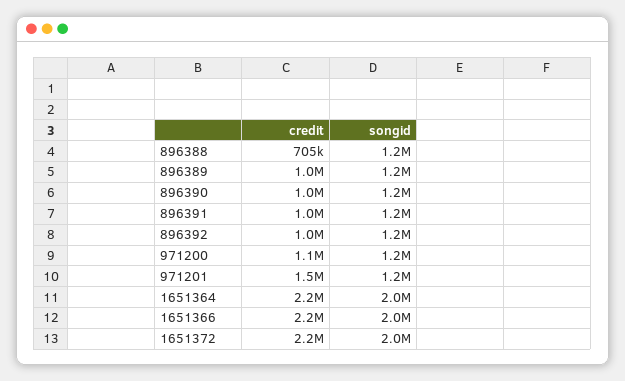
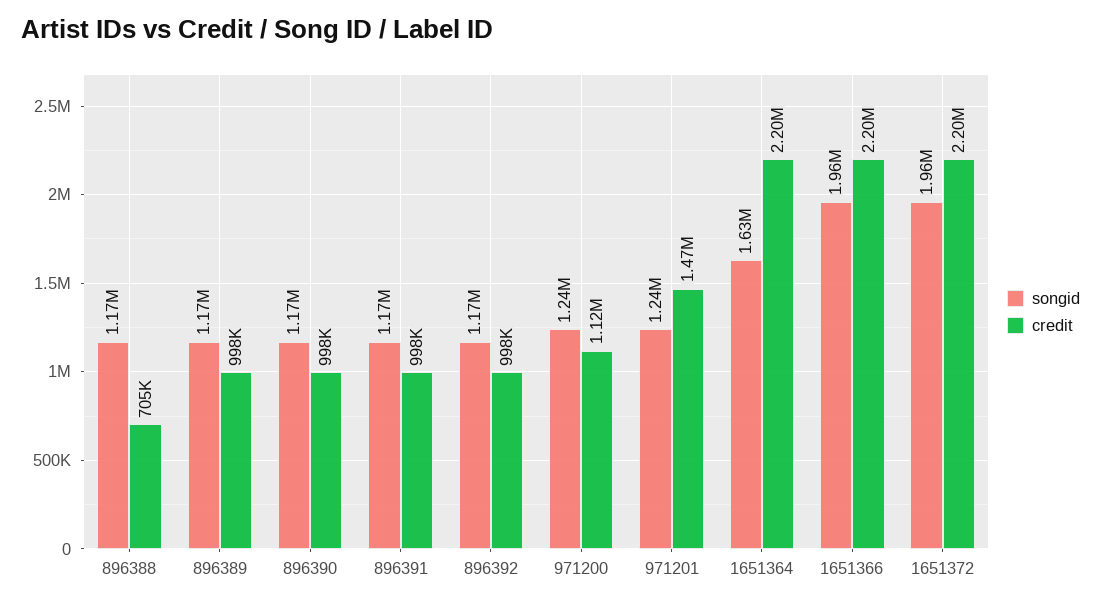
songid, 1651364: 2000000 -> 1630000

